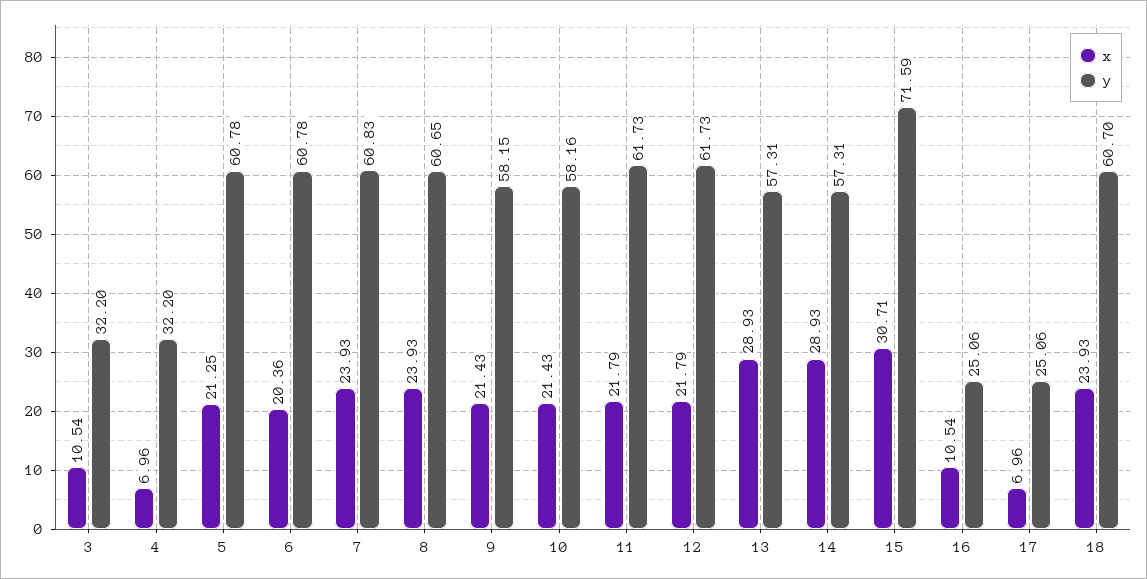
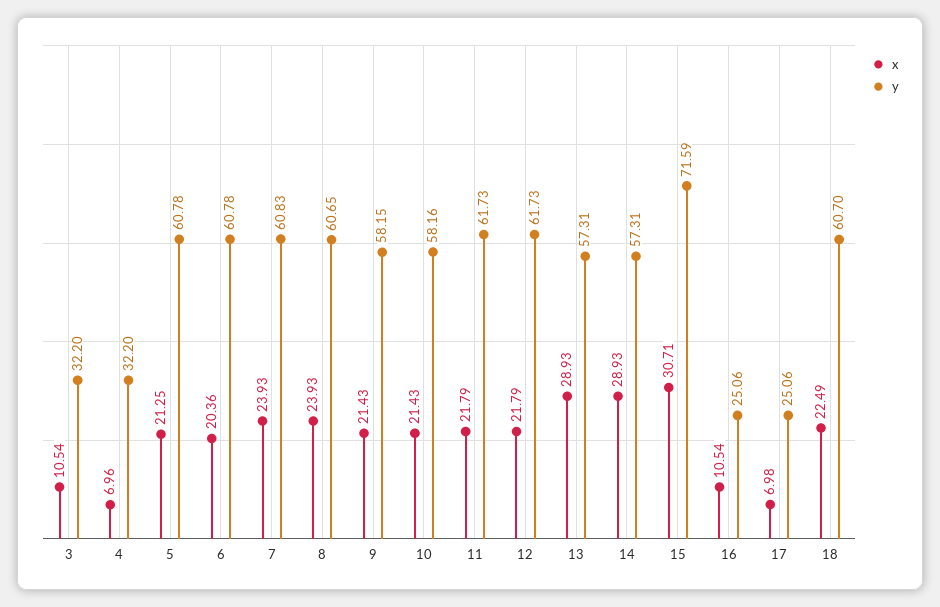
x, 17: 6.96 -> 6.98
x, 18: 23.93 -> 22.49

